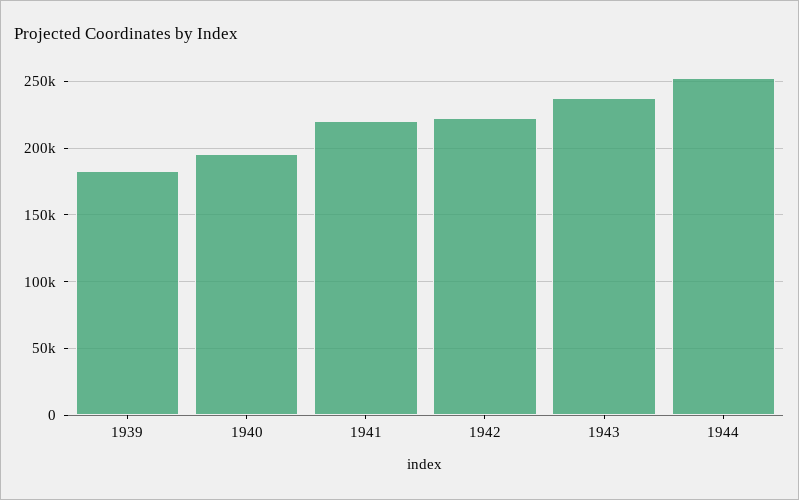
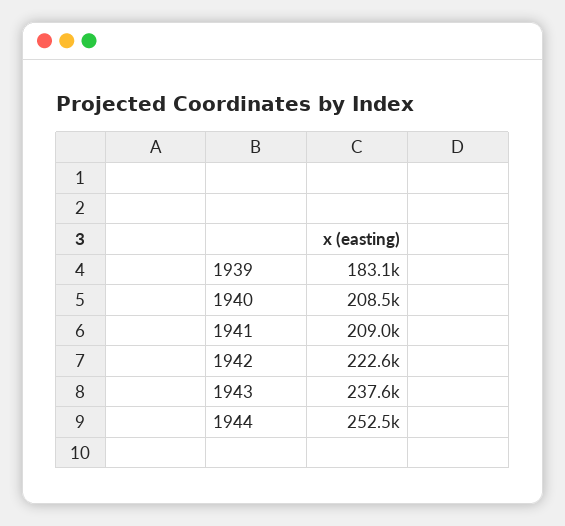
1940: 195000 -> 208500
1941: 220000 -> 209000

